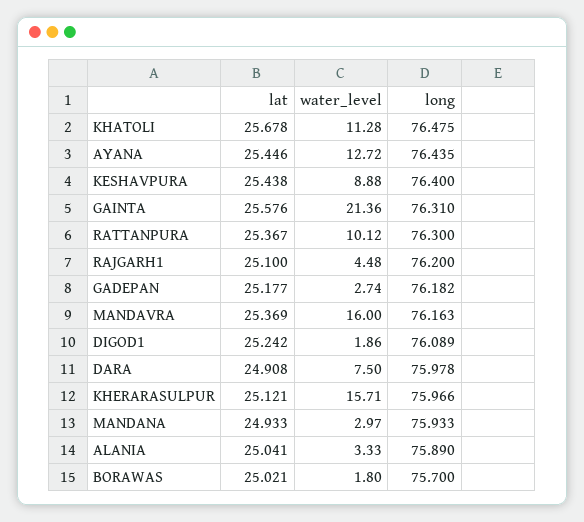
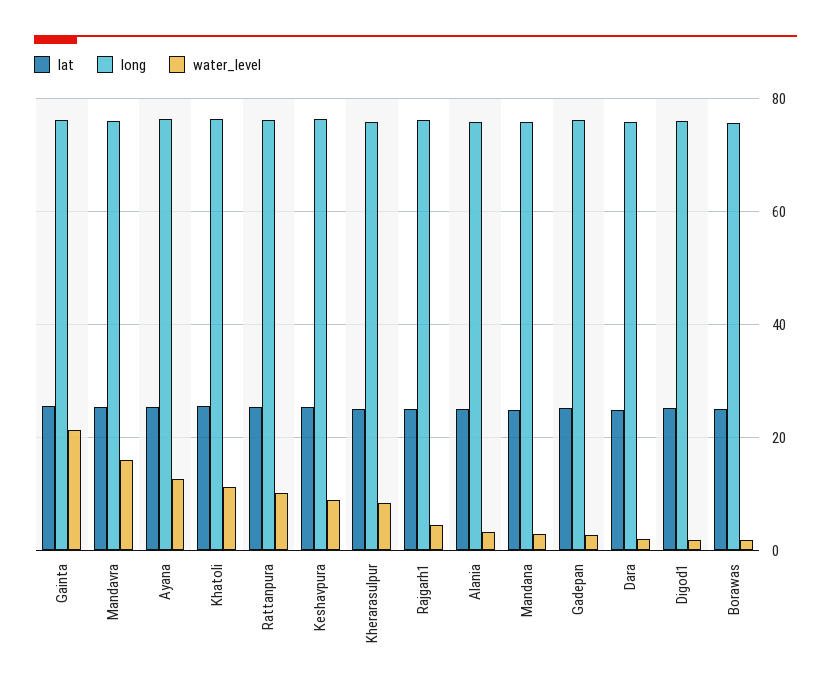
water_level, DARA: 7.5 -> 2
water_level, KHERARASULPUR: 15.71 -> 8

